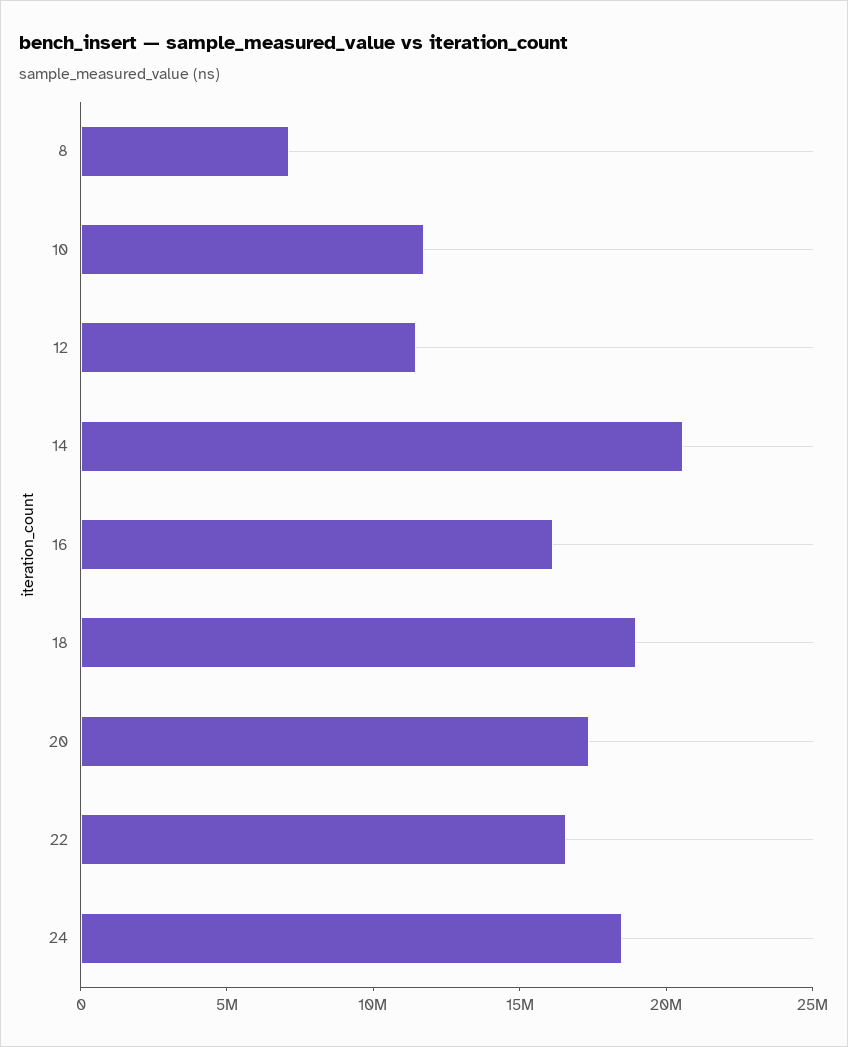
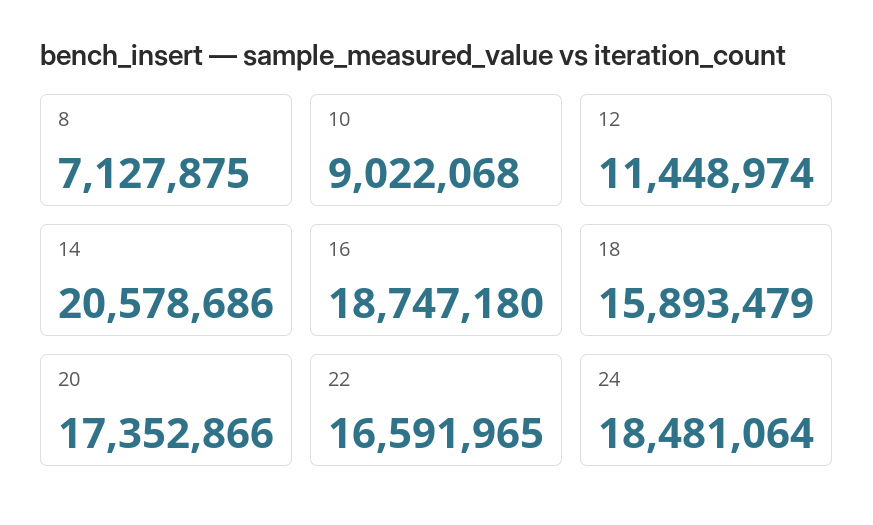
10: 12000000 -> 9022068
16: 16000000 -> 18747180
18: 19000000 -> 15893479

